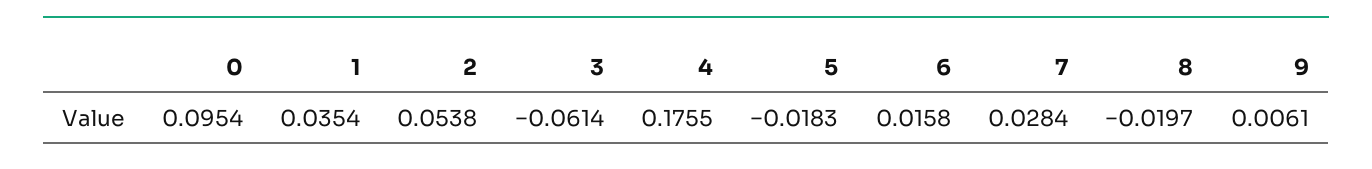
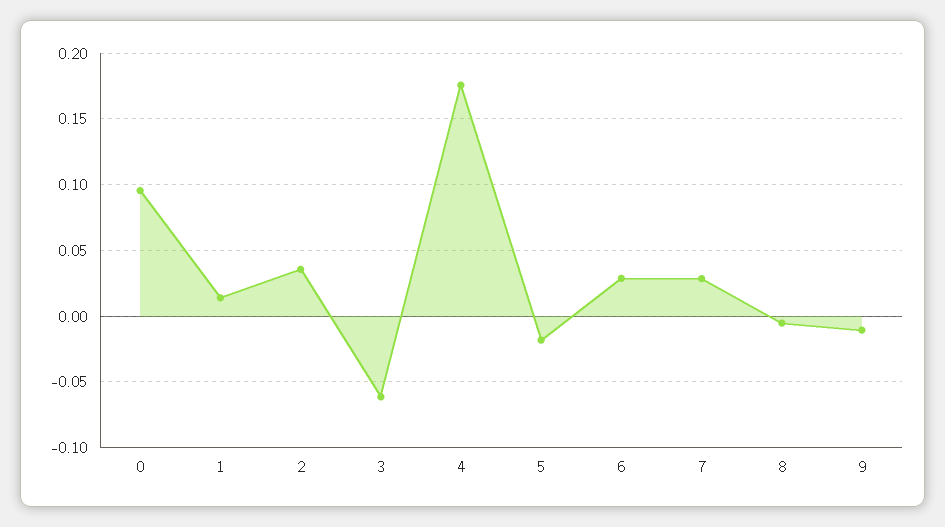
1: 0.0354 -> 0.015
2: 0.0538 -> 0.035
6: 0.0158 -> 0.03
8: -0.0197 -> -0.005
9: 0.0061 -> -0.01

